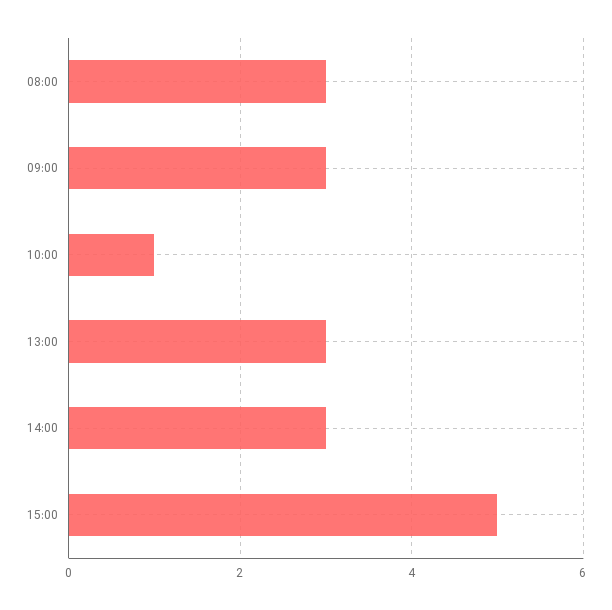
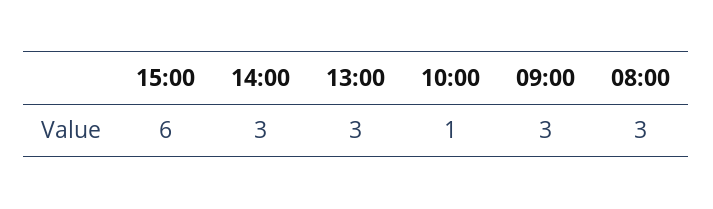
15:00: 5 -> 6

